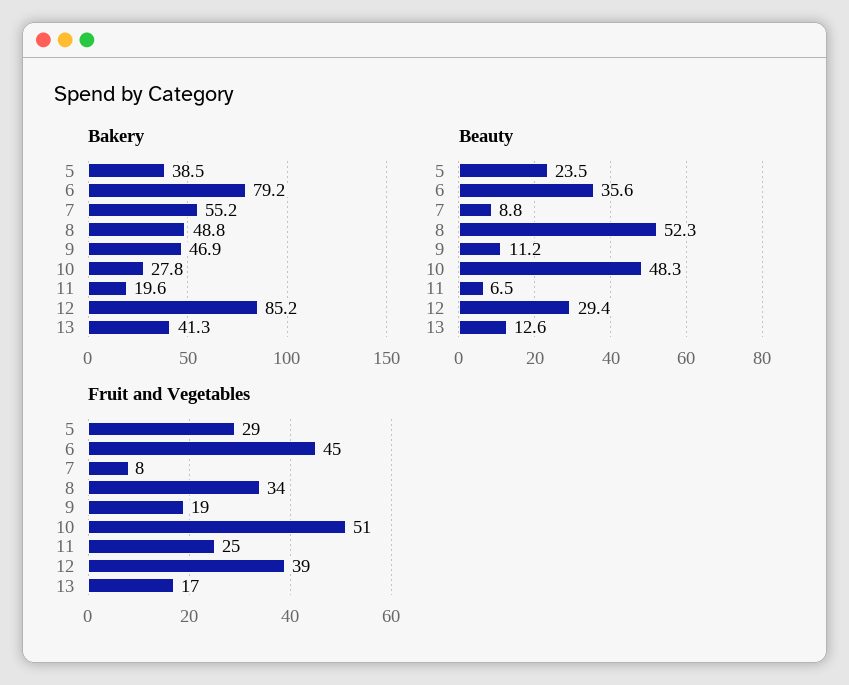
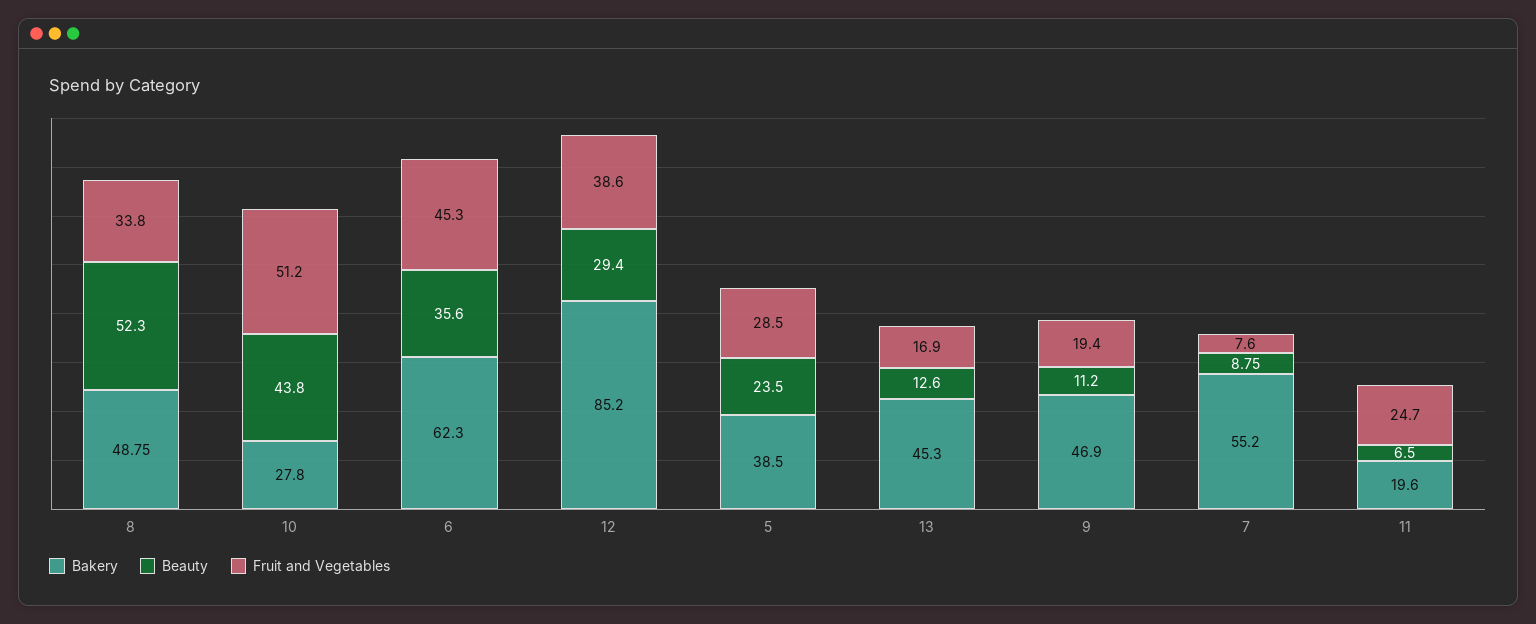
Bakery, 6: 79.2 -> 62.3
Bakery, 13: 41.3 -> 45.3
Beauty, 10: 48.3 -> 43.8

